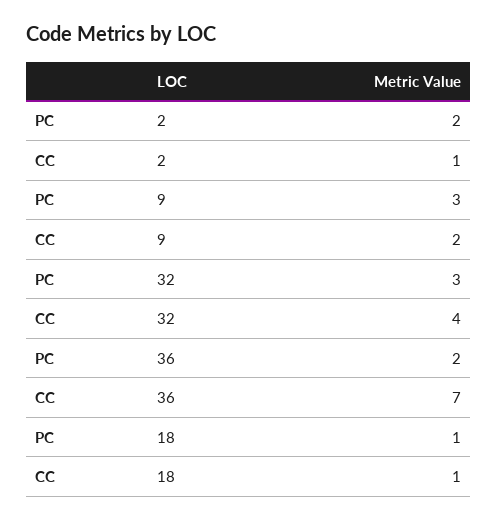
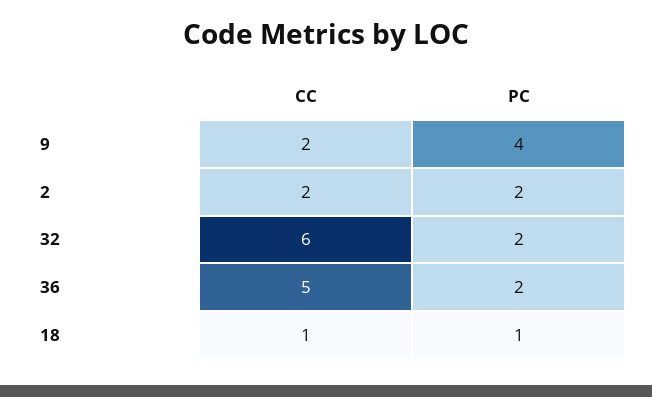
CC, 2: 1 -> 2
PC, 9: 3 -> 4
PC, 32: 3 -> 2
CC, 32: 4 -> 6
CC, 36: 7 -> 5

